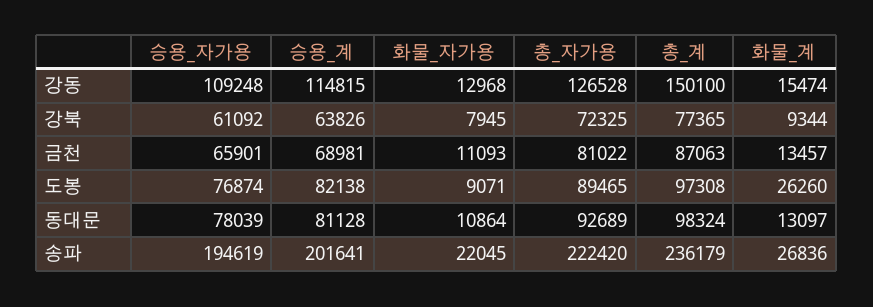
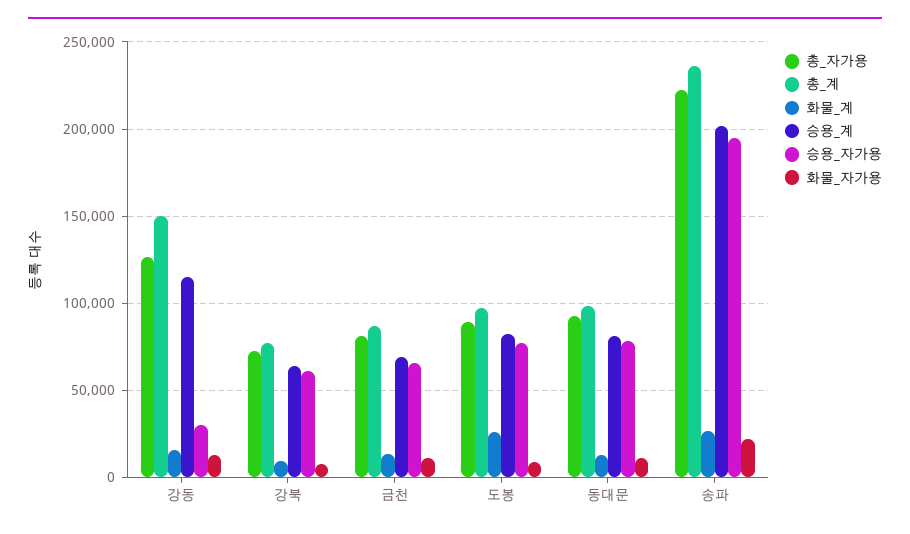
승용_자가용, 강동: 109248 -> 30000

